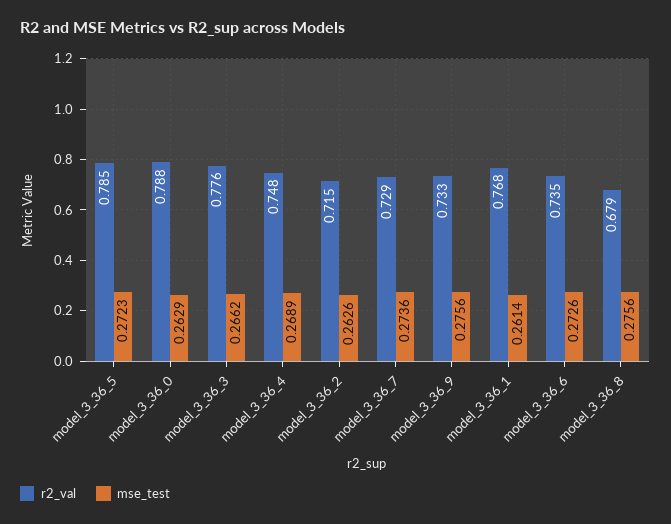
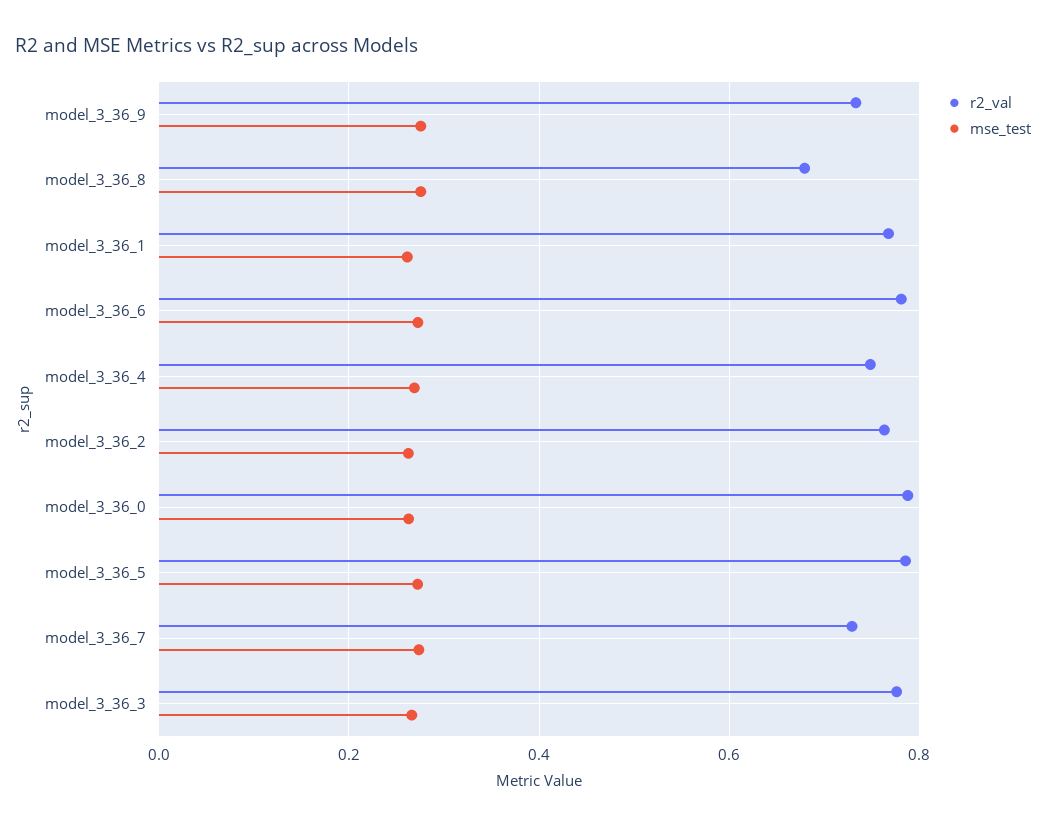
r2_val, model_3_36_2: 0.715 -> 0.76
r2_val, model_3_36_6: 0.735 -> 0.78

